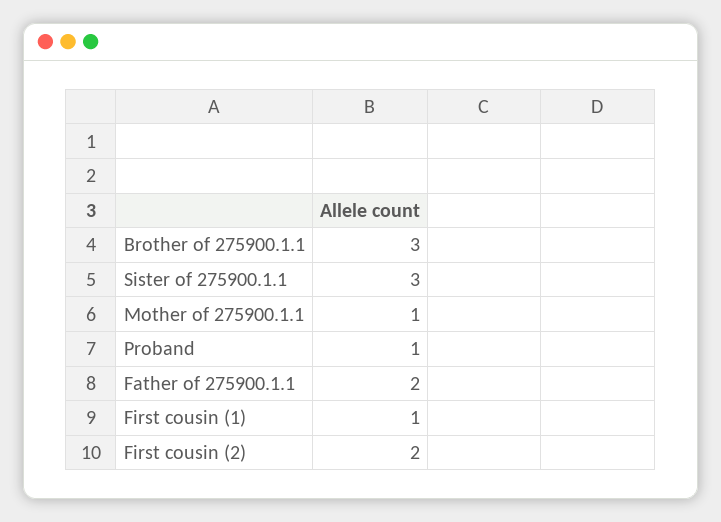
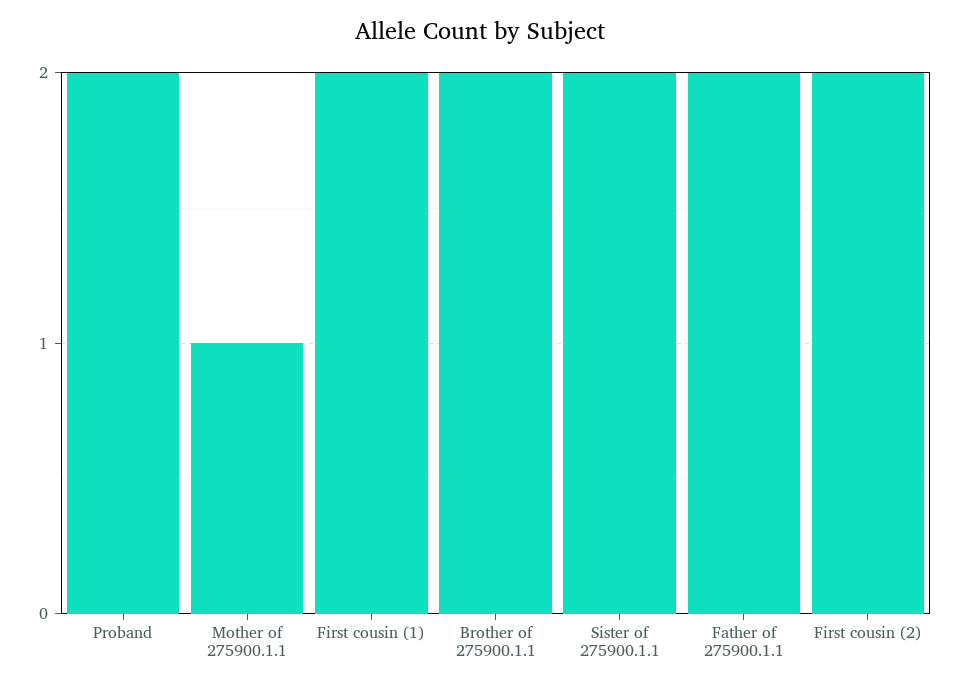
Brother of 275900.1.1: 3 -> 2
Sister of 275900.1.1: 3 -> 2
Proband: 1 -> 2
First cousin (1): 1 -> 2

